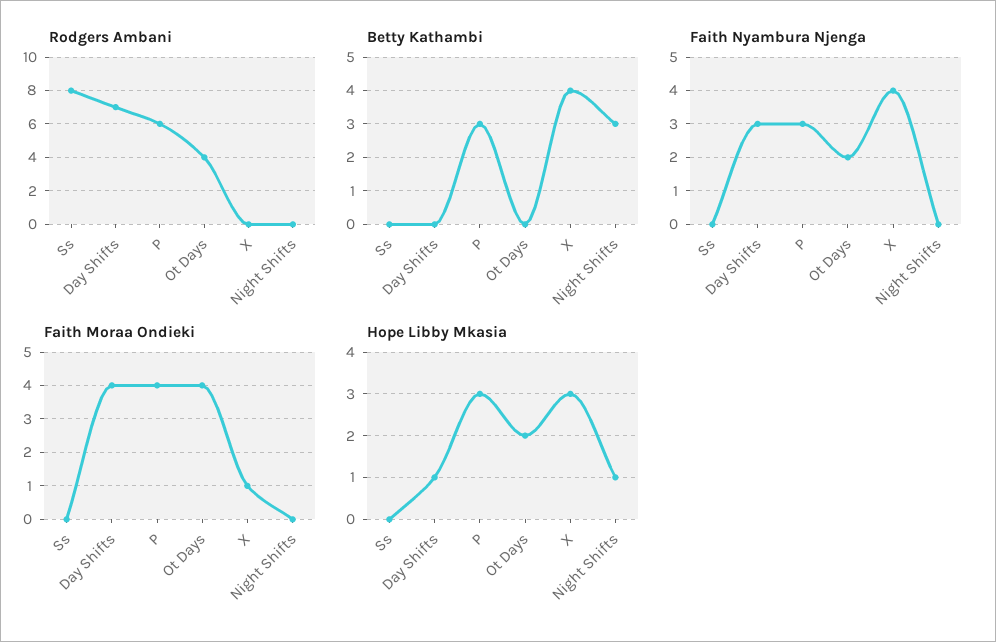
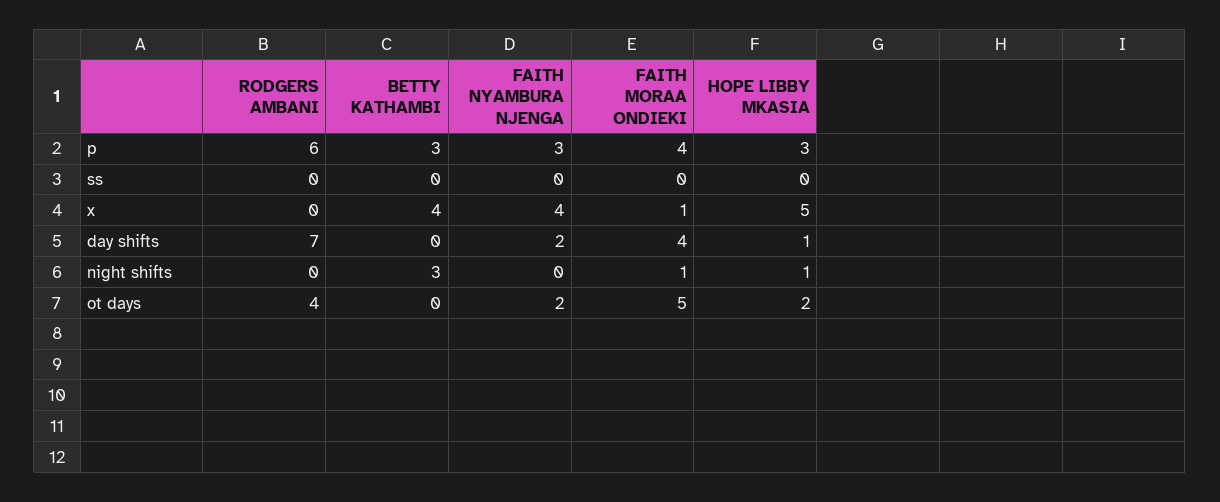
Rodgers Ambani, Ss: 8 -> 0
Faith Nyambura Njenga, Day Shifts: 3 -> 2
Faith Moraa Ondieki, Ot Days: 4 -> 5
Faith Moraa Ondieki, Night Shifts: 0 -> 1
Hope Libby Mkasia, X: 3 -> 5

